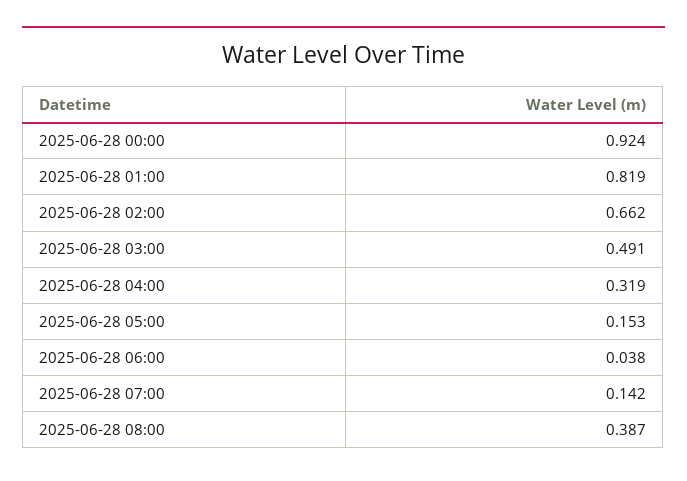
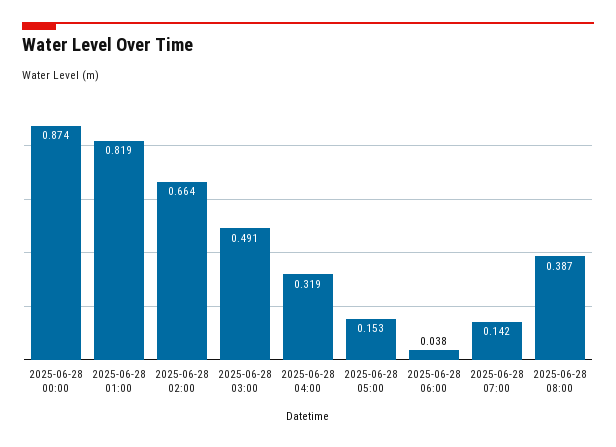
2025-06-28 00:00: 0.924 -> 0.874
2025-06-28 02:00: 0.662 -> 0.664

